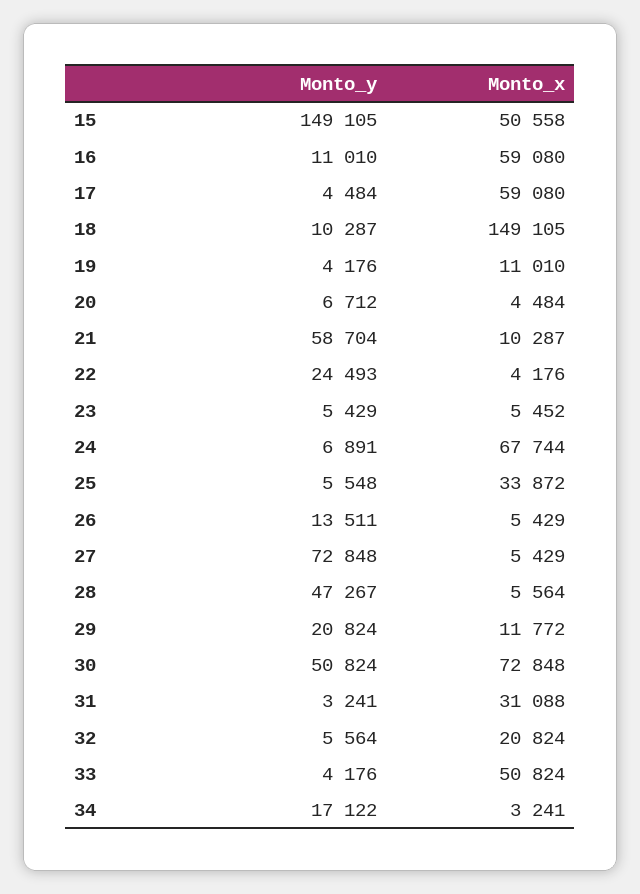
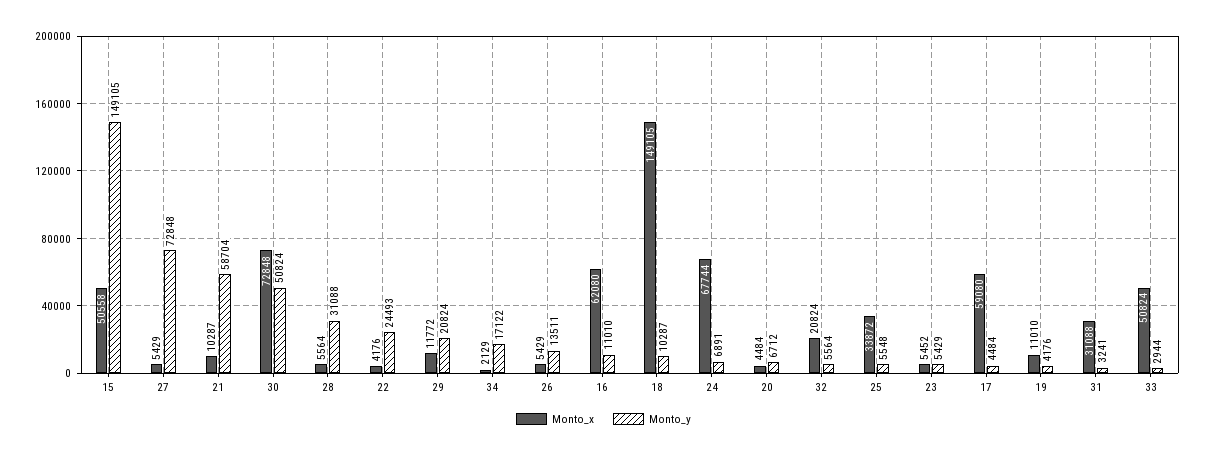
Monto_x, 16: 59080 -> 62080
Monto_y, 28: 47267 -> 31088
Monto_y, 33: 4176 -> 2944
Monto_x, 34: 3241 -> 2129

